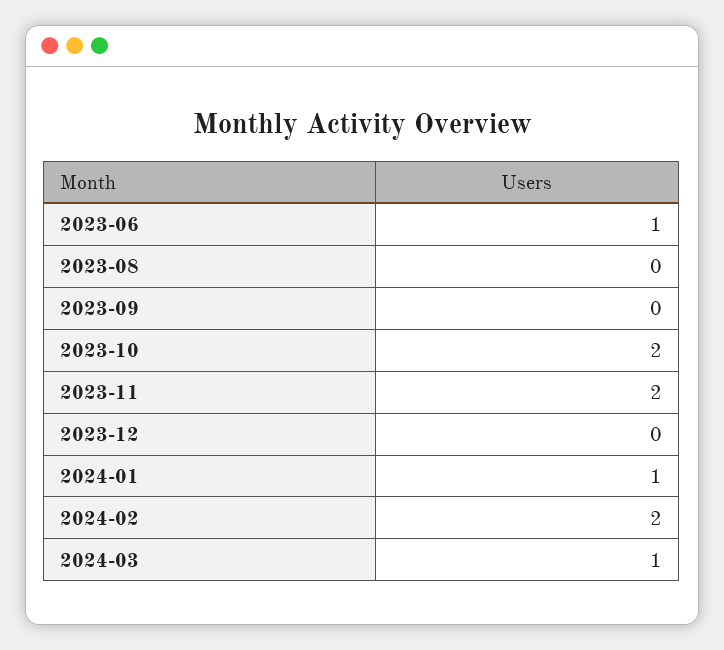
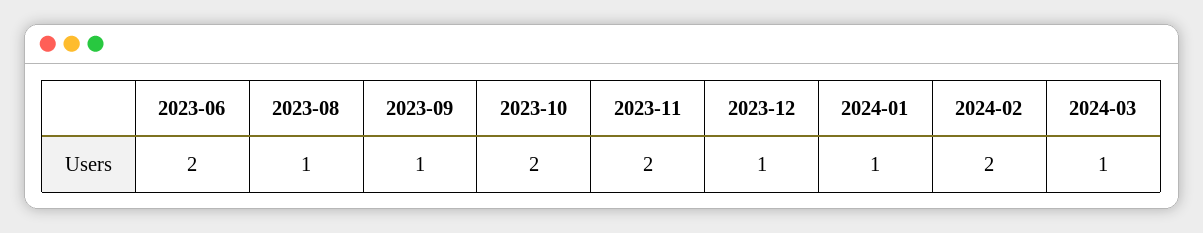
2023-06: 1 -> 2
2023-08: 0 -> 1
2023-09: 0 -> 1
2023-12: 0 -> 1

